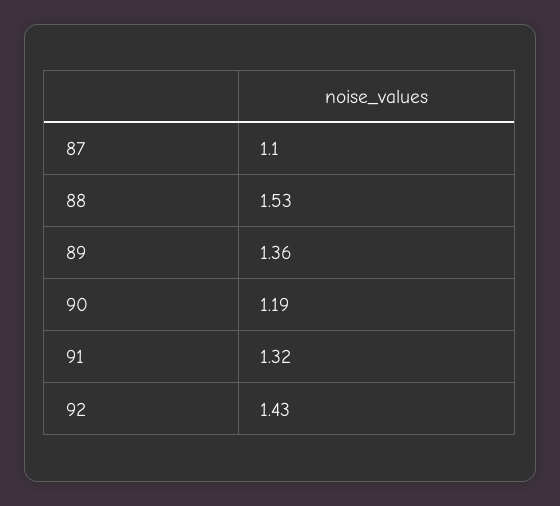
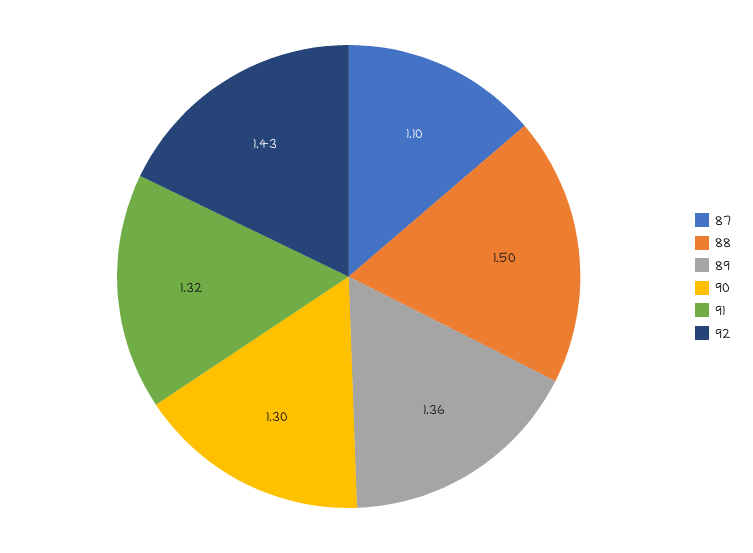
88: 1.53 -> 1.5
90: 1.19 -> 1.3

